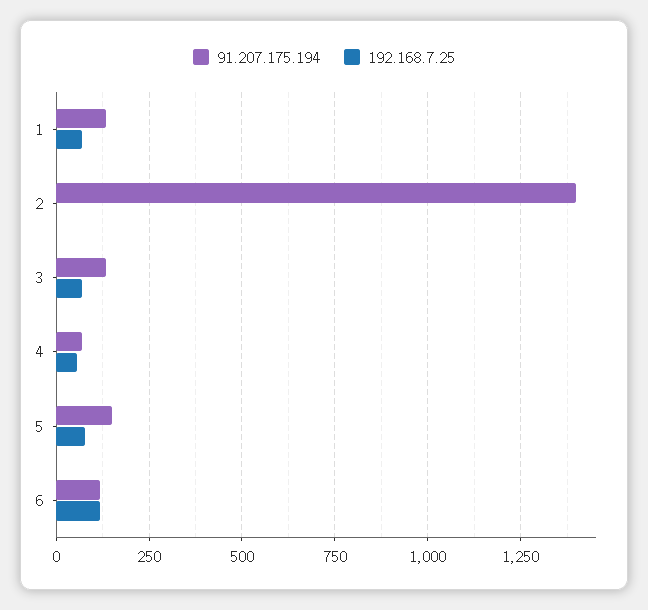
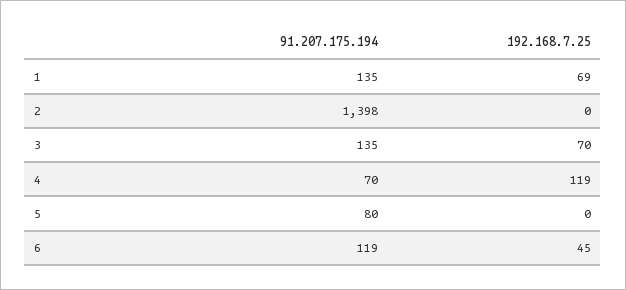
192.168.7.25, 4: 50 -> 119
91.207.175.194, 5: 150 -> 80
192.168.7.25, 5: 75 -> 0
192.168.7.25, 6: 125 -> 45

